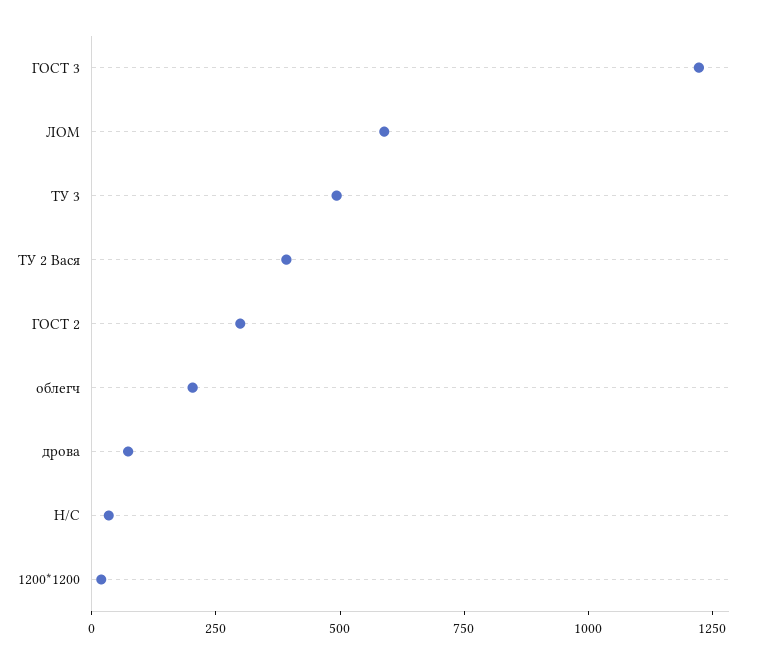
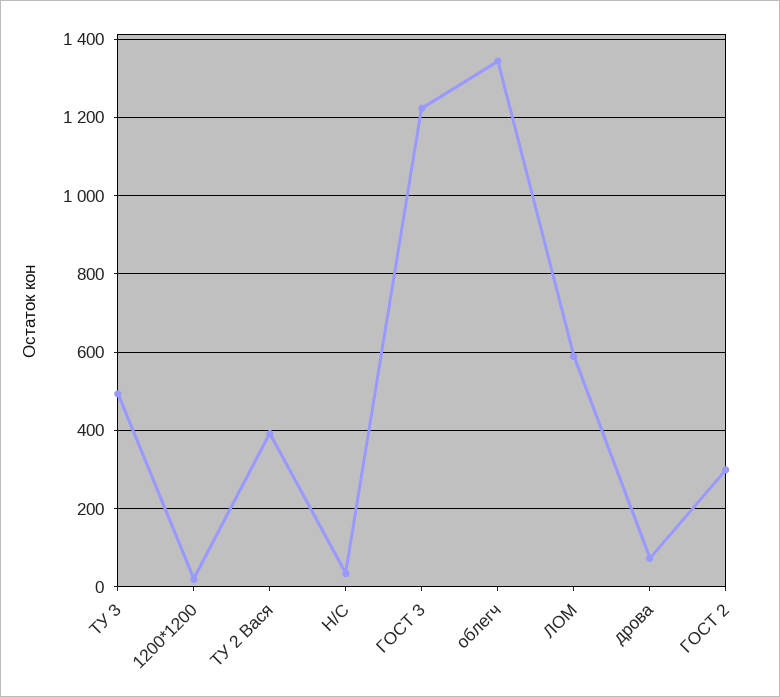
облегч: 200 -> 1340

